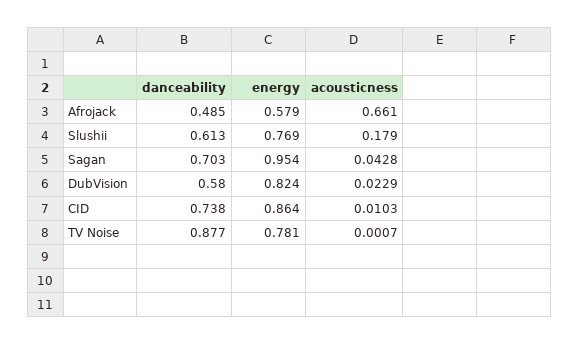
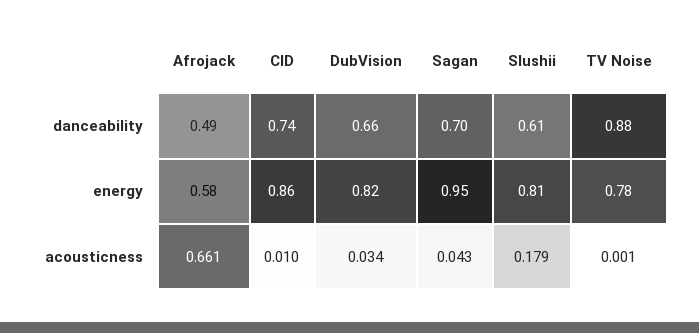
energy, Slushii: 0.769 -> 0.81
danceability, DubVision: 0.58 -> 0.66
acousticness, DubVision: 0.0229 -> 0.034

